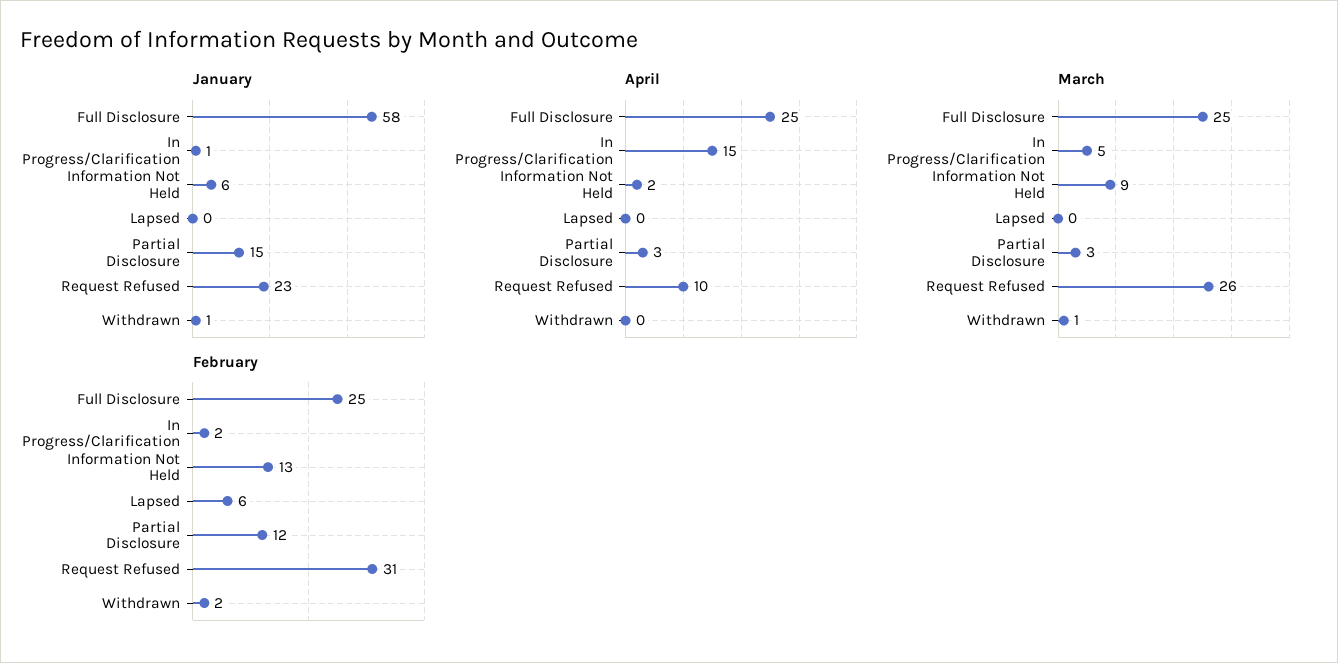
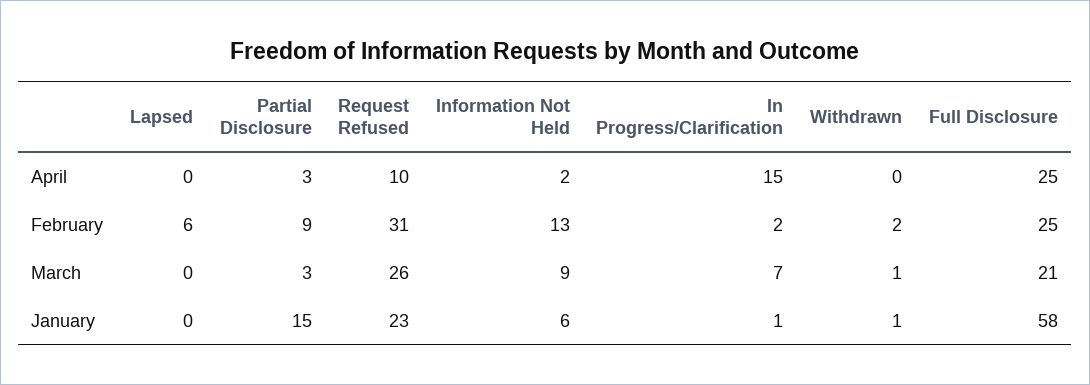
March, Full Disclosure: 25 -> 21
March, In Progress/Clarification: 5 -> 7
February, Partial Disclosure: 12 -> 9

